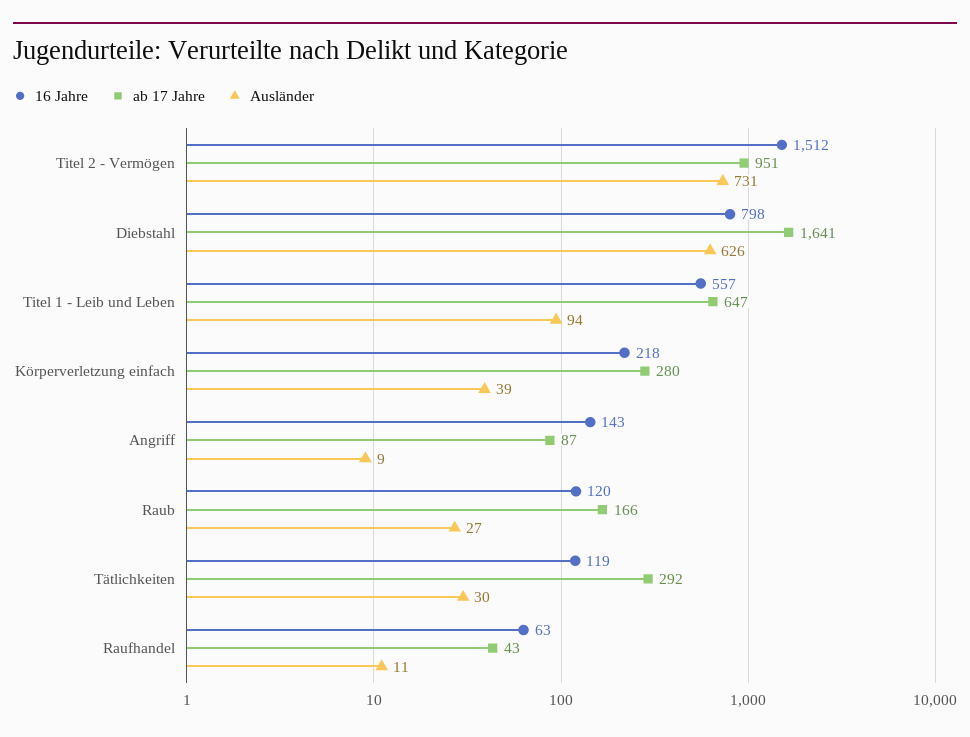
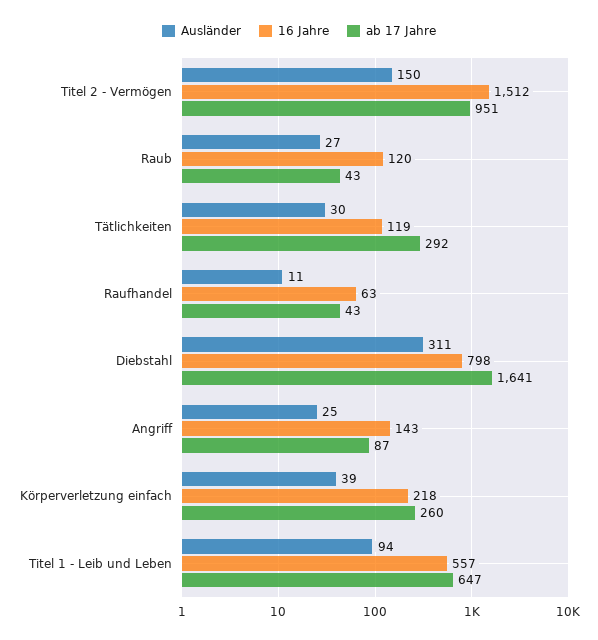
Ausländer, Titel 2 - Vermögen: 731 -> 150
Ausländer, Diebstahl: 626 -> 311
ab 17 Jahre, Körperverletzung einfach: 280 -> 260
Ausländer, Angriff: 9 -> 25
ab 17 Jahre, Raub: 166 -> 43

